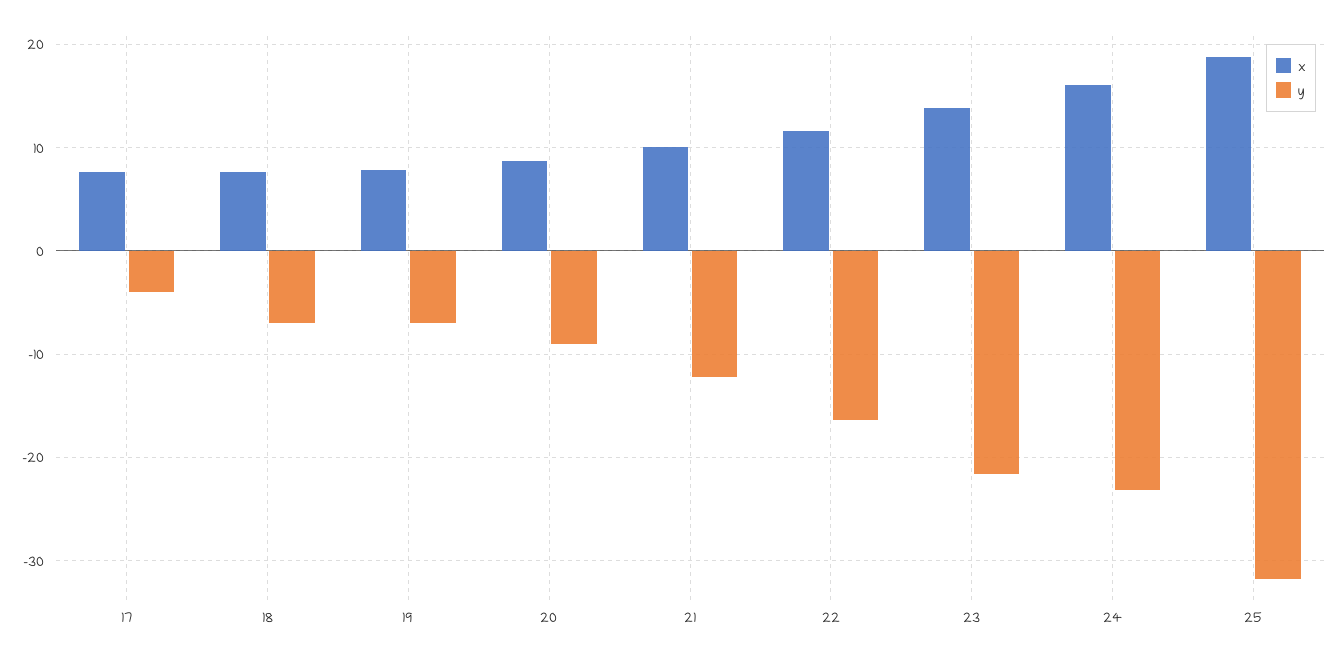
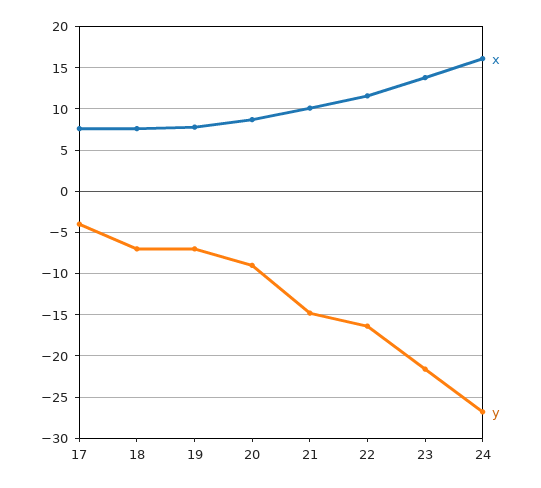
y, 21: -12 -> -15
y, 24: -23 -> -27
x, 25: 19 -> none
y, 25: -32 -> none

